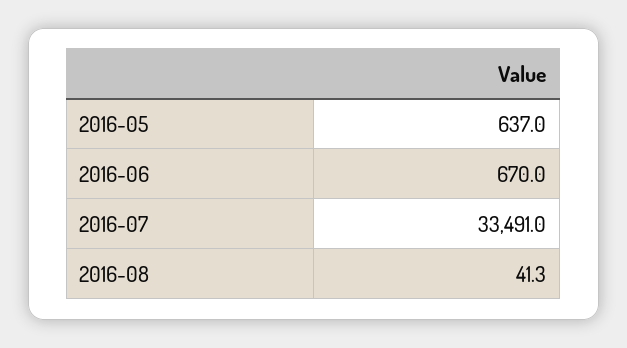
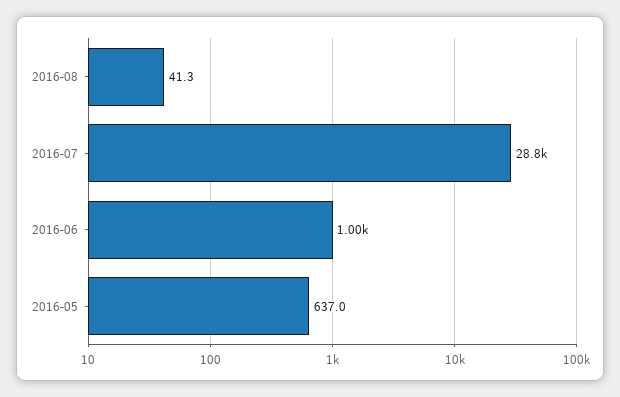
2016-06: 670 -> 1000
2016-07: 33491 -> 28800

